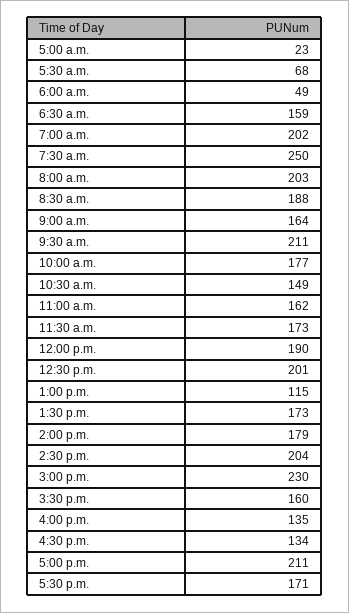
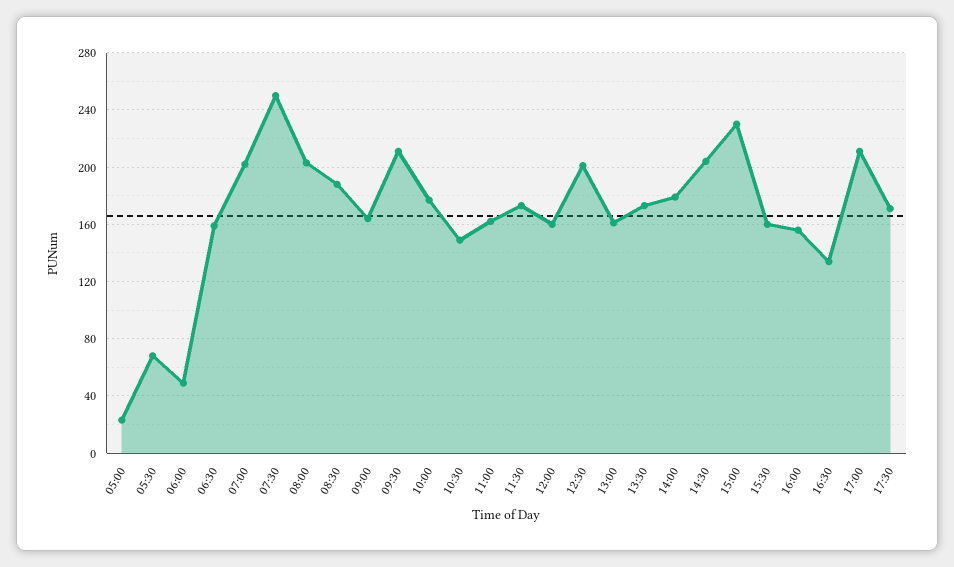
12:00 p.m.: 190 -> 160
1:00 p.m.: 115 -> 160
4:00 p.m.: 135 -> 155

